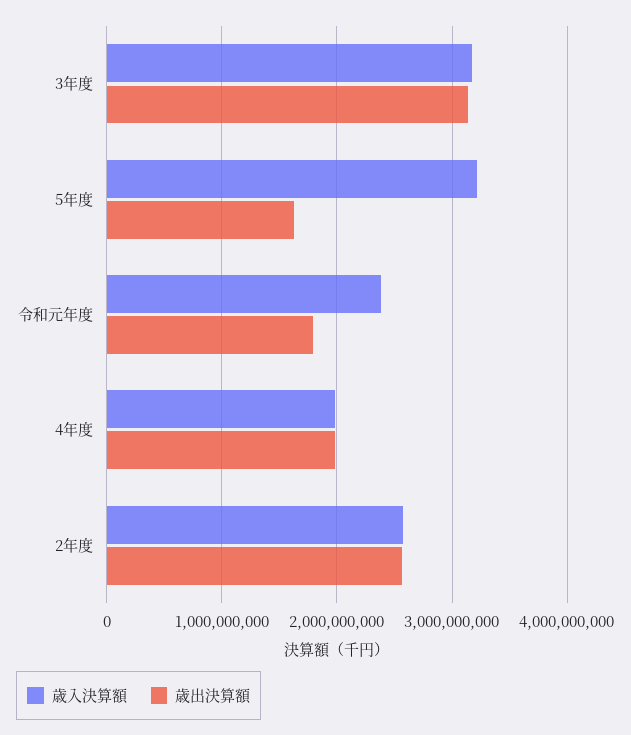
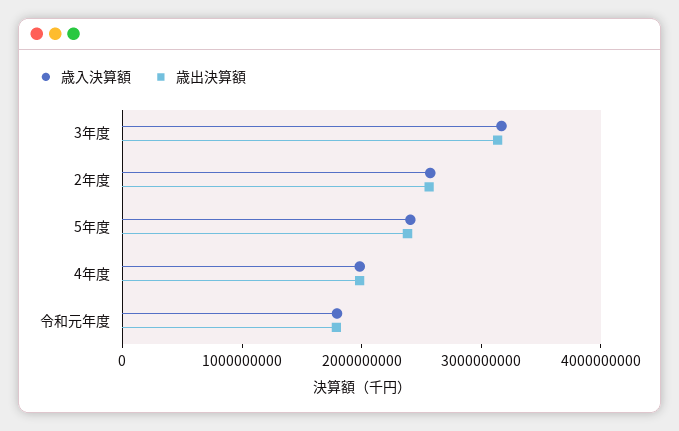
歳入決算額, 5年度: 3200000000 -> 2400000000
歳出決算額, 5年度: 1600000000 -> 2400000000
歳入決算額, 令和元年度: 2400000000 -> 1800000000

